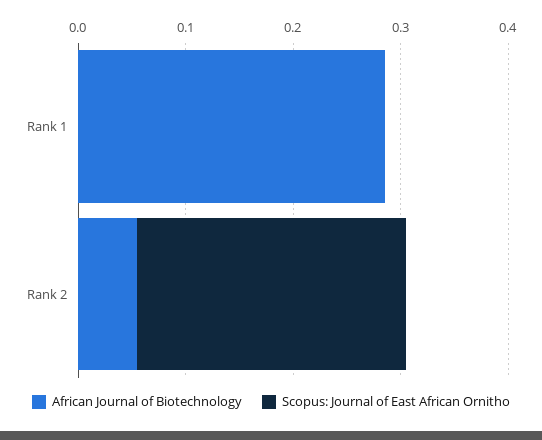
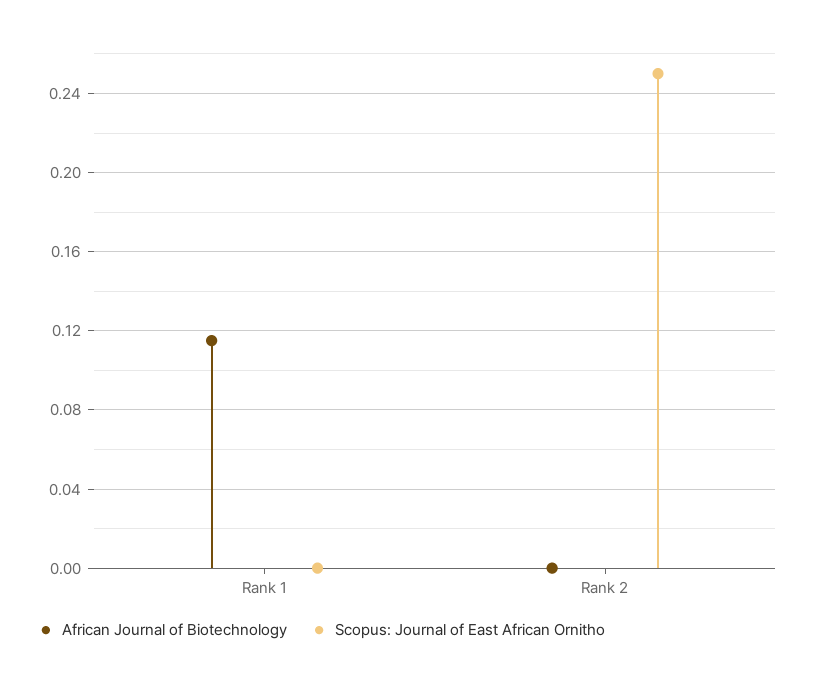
African Journal of Biotechnology, Rank 1: 0.28 -> 0.115
African Journal of Biotechnology, Rank 2: 0.06 -> 0

